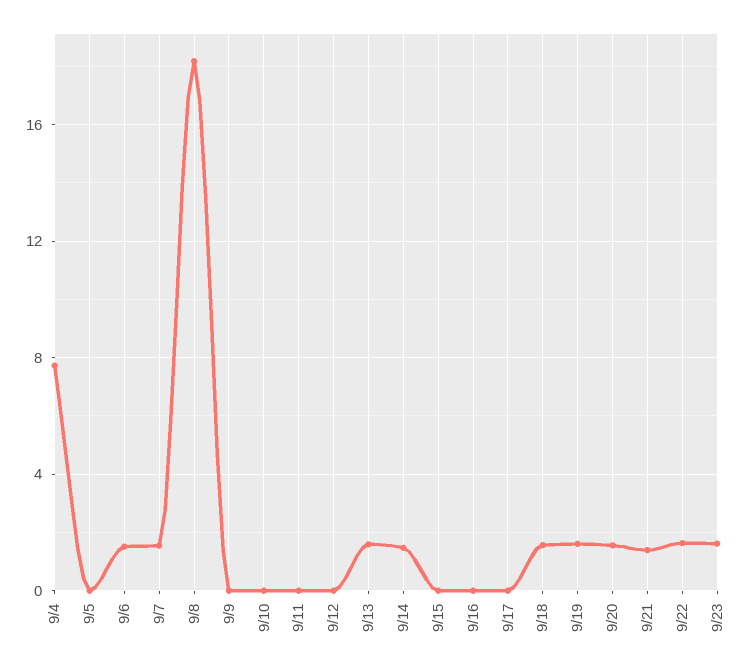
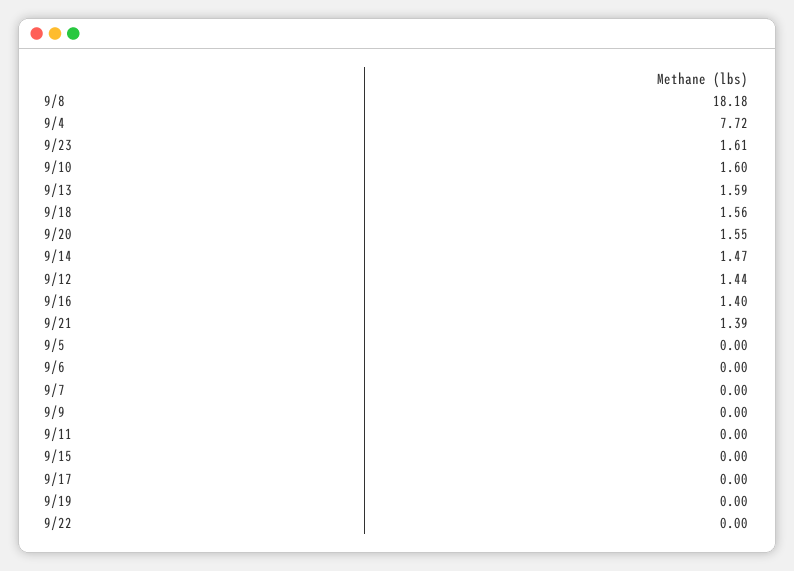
9/6: 1.5 -> 0
9/7: 1.5 -> 0
9/10: 0 -> 1.6
9/12: 0 -> 1.44
9/16: 0 -> 1.4
9/19: 1.5 -> 0
9/22: 1.5 -> 0

